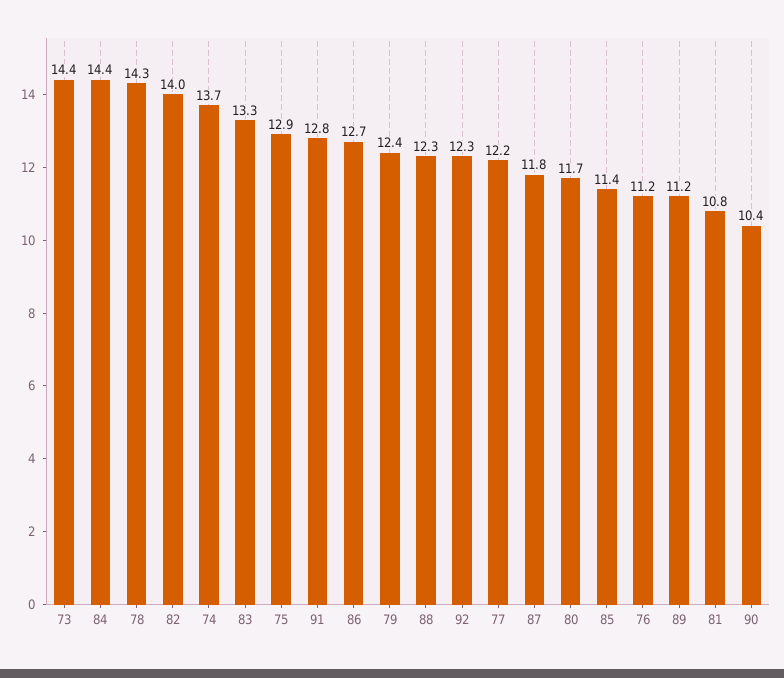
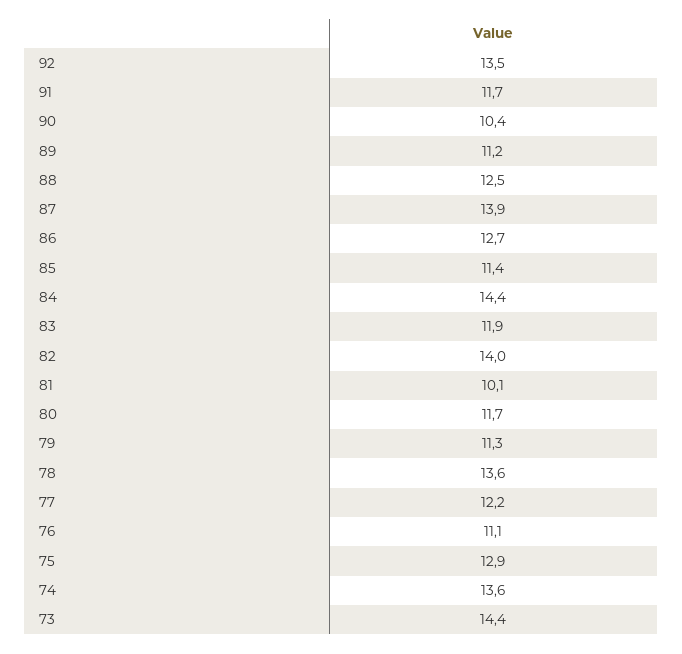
78: 14.3 -> 13.6
74: 13.7 -> 13.6
83: 13.3 -> 11.9
91: 12.8 -> 11.7
79: 12.4 -> 11.3
88: 12.3 -> 12.5
92: 12.3 -> 13.5
87: 11.8 -> 13.9
76: 11.2 -> 11.1
81: 10.8 -> 10.1

